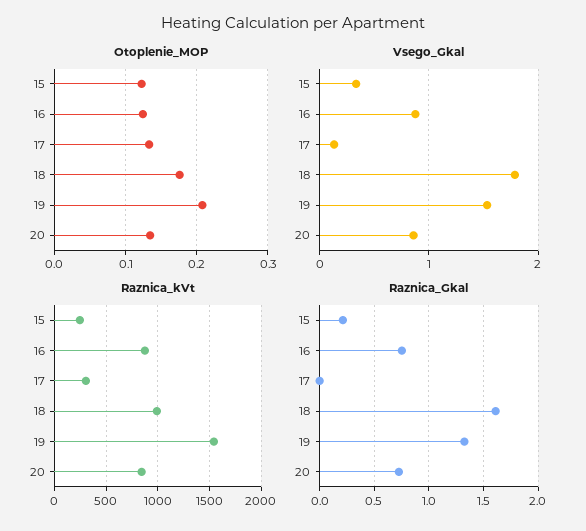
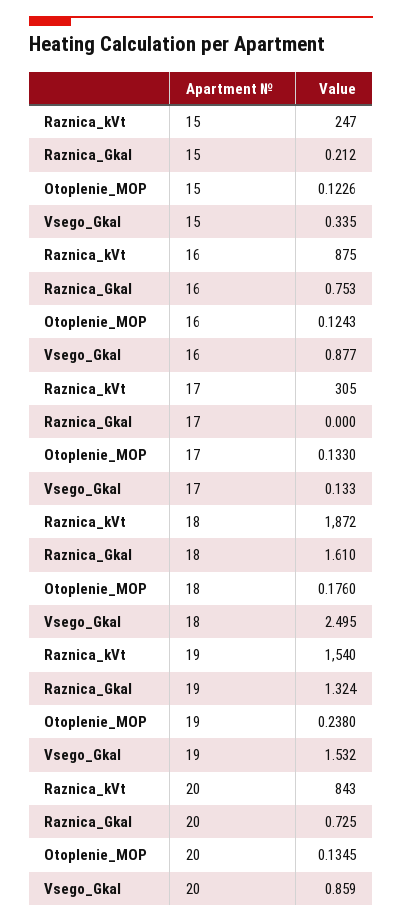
Otoplenie_MOP, 19: 0.21 -> 0.238
Vsego_Gkal, 18: 1.8 -> 2.495
Raznica_kVt, 18: 1000 -> 1872

